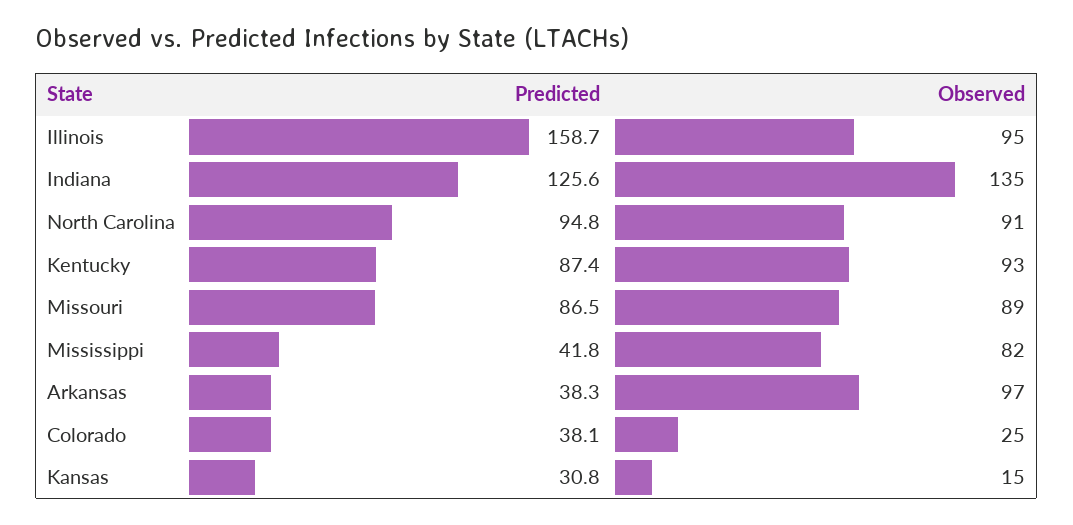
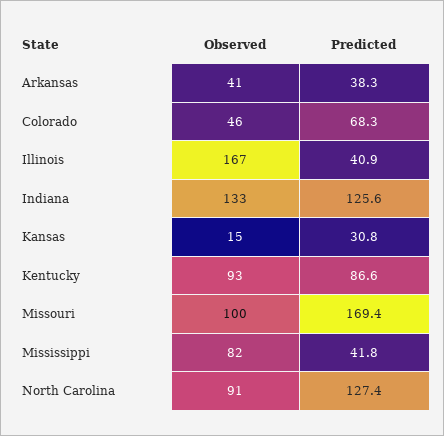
Predicted, Illinois: 158.7 -> 40.9
Observed, Illinois: 95 -> 167
Observed, Indiana: 135 -> 133
Predicted, North Carolina: 94.8 -> 127.4
Predicted, Kentucky: 87.4 -> 86.6
Predicted, Missouri: 86.5 -> 169.4
Observed, Missouri: 89 -> 100
Observed, Arkansas: 97 -> 41
Predicted, Colorado: 38.1 -> 68.3
Observed, Colorado: 25 -> 46

